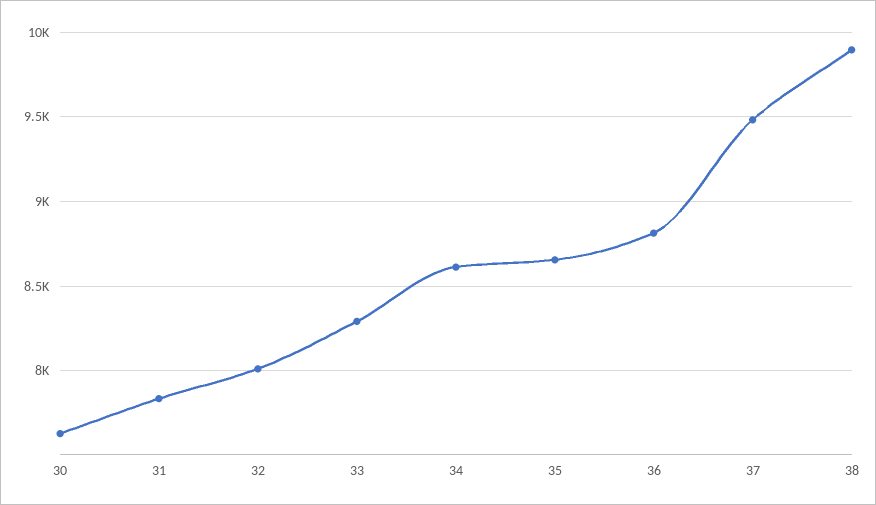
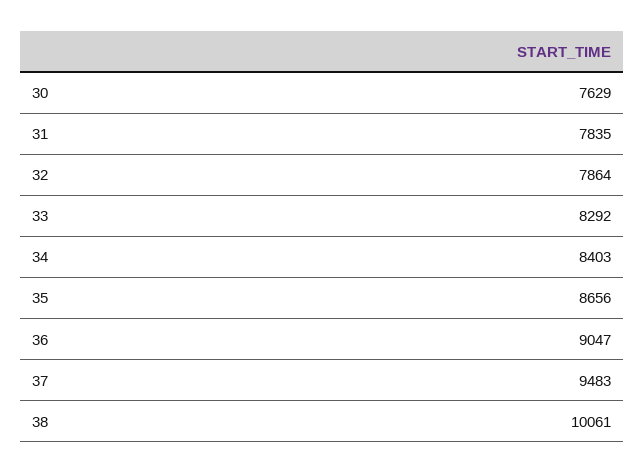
32: 8000 -> 7864
34: 8600 -> 8403
36: 8800 -> 9047
38: 9900 -> 10061

